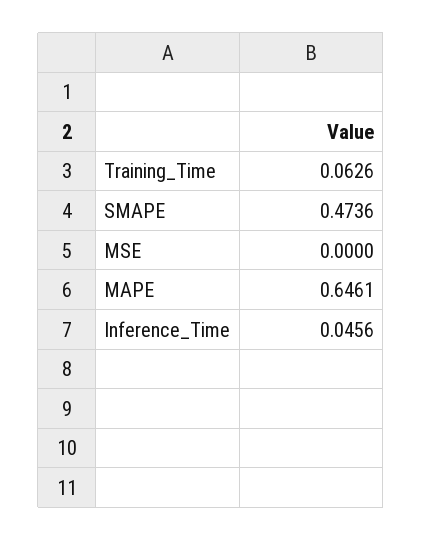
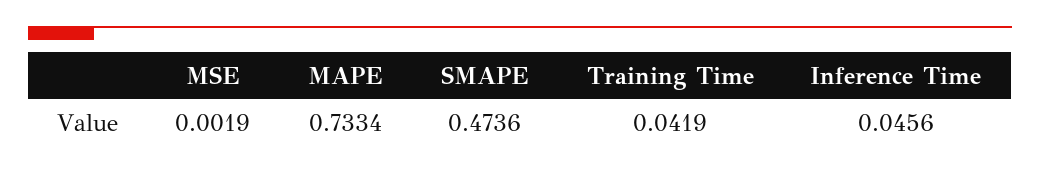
Training_Time: 0.0626 -> 0.0419
MSE: 0 -> 0.0019
MAPE: 0.6461 -> 0.7334

